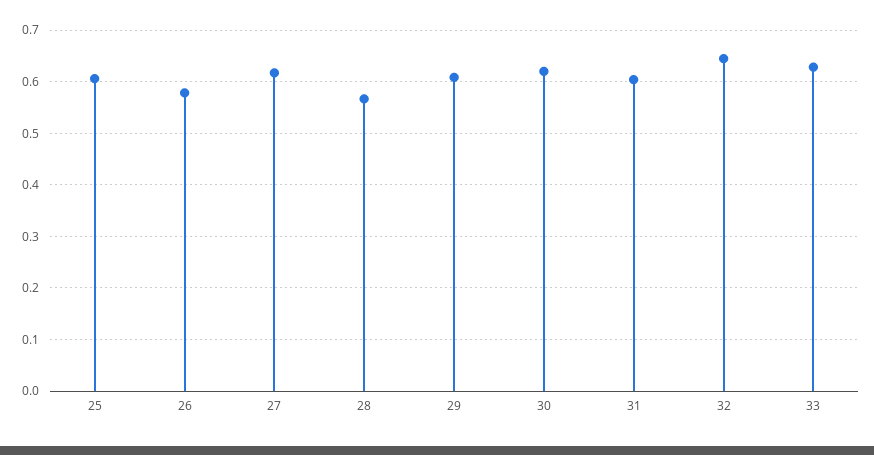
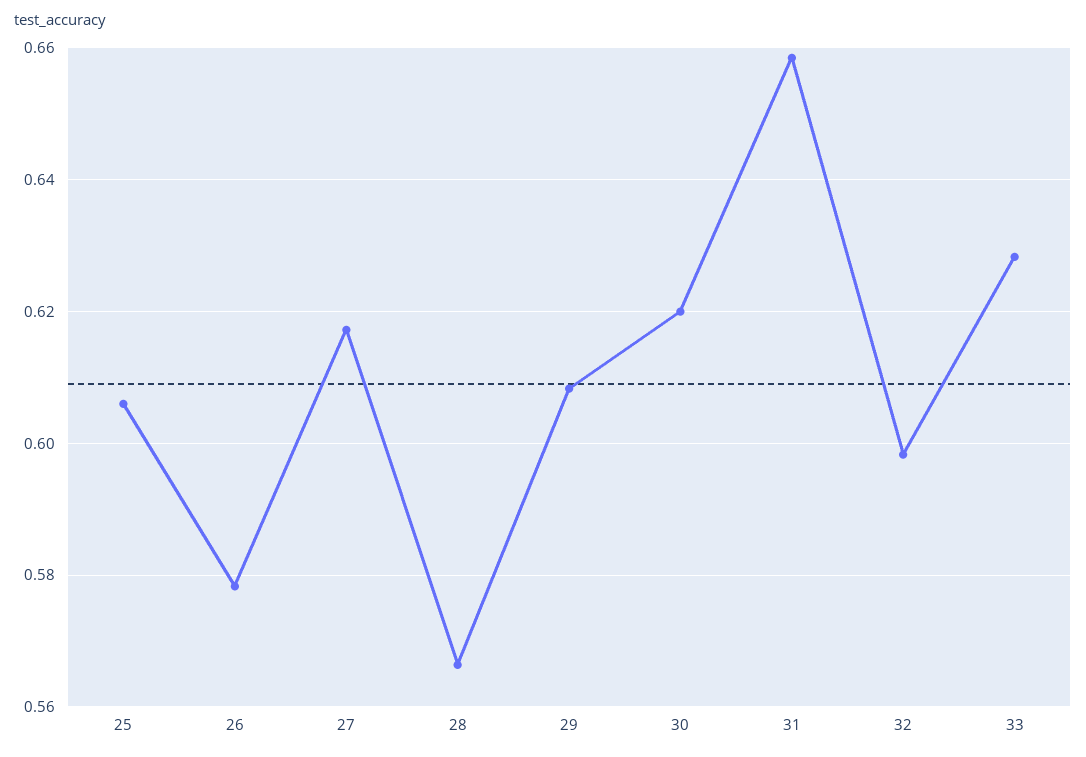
31: 0.6 -> 0.658
32: 0.64 -> 0.598

